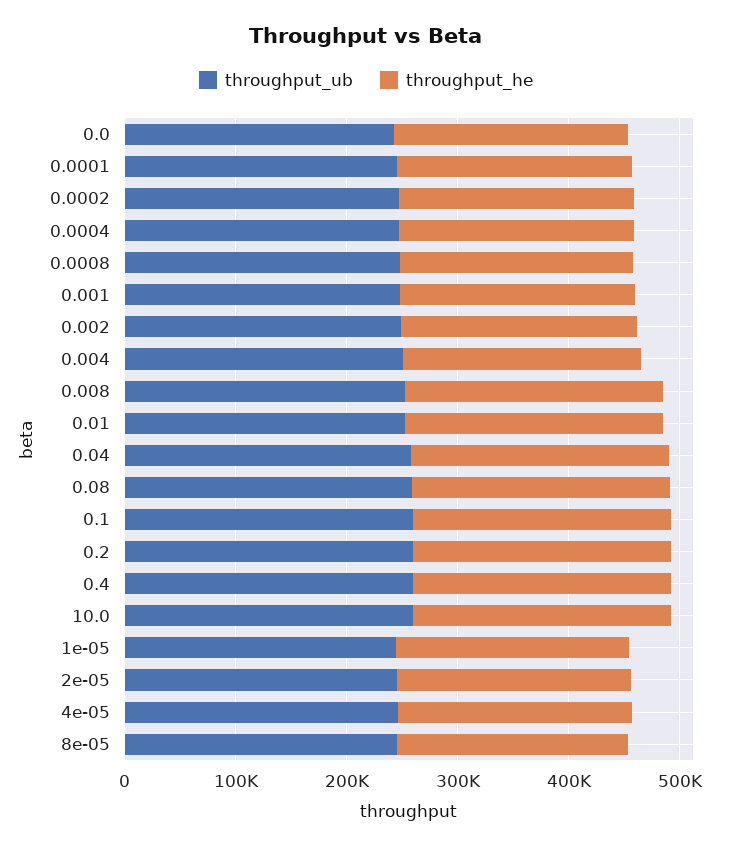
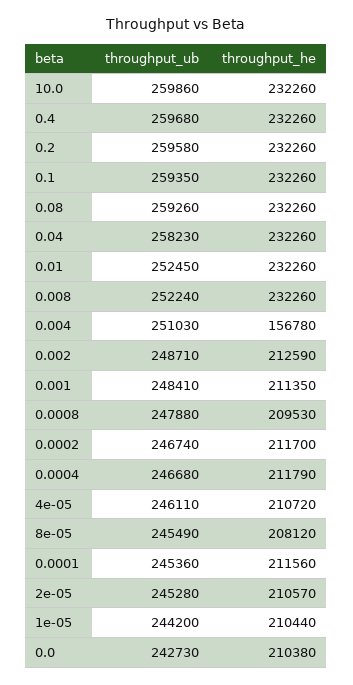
throughput_he, 0.004: 220000 -> 156780

